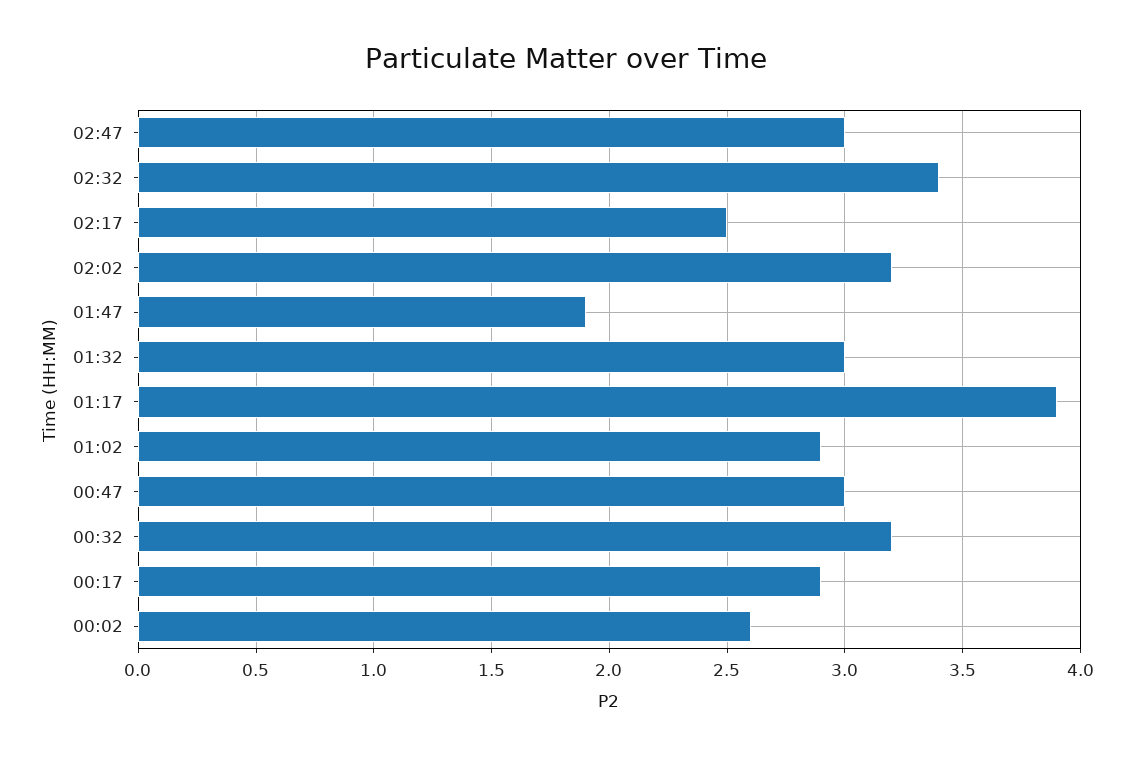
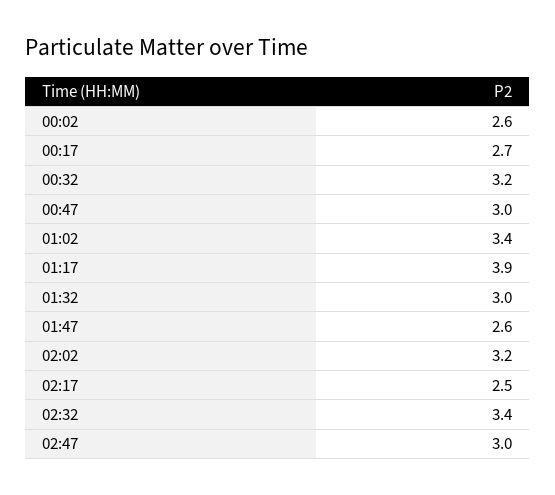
01:47: 1.9 -> 2.6
01:02: 2.9 -> 3.4
00:17: 2.9 -> 2.7

